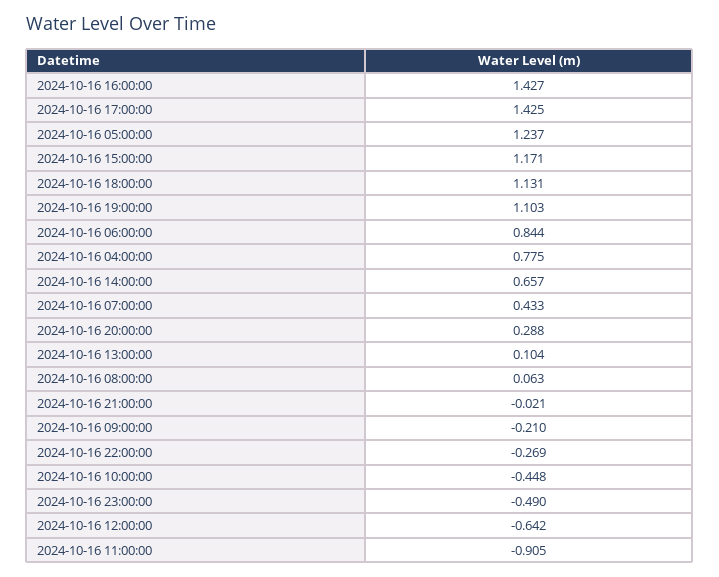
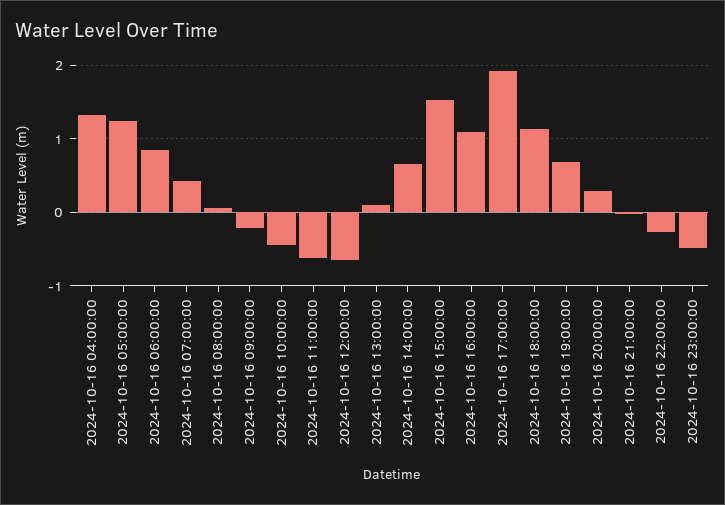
2024-10-16 16:00:00: 1.427 -> 1.1
2024-10-16 17:00:00: 1.425 -> 1.9
2024-10-16 15:00:00: 1.171 -> 1.5
2024-10-16 19:00:00: 1.103 -> 0.7
2024-10-16 04:00:00: 0.775 -> 1.3
2024-10-16 11:00:00: -0.905 -> -0.6

